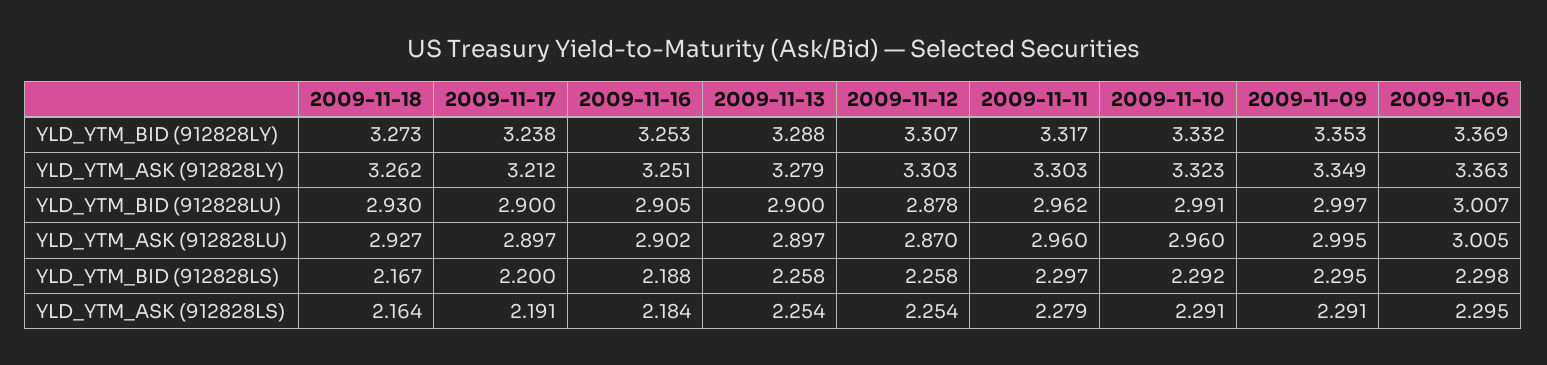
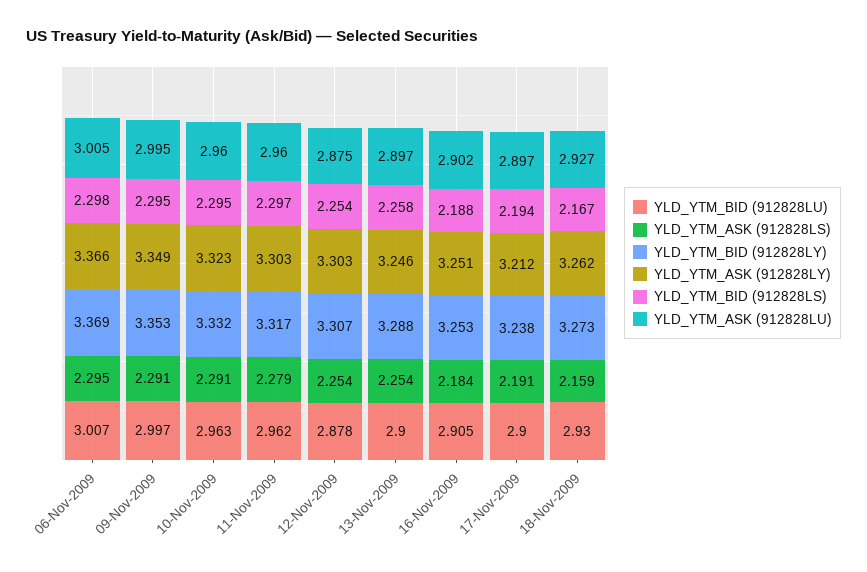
YLD_YTM_ASK (912828LY), 2009-11-13: 3.279 -> 3.246
YLD_YTM_ASK (912828LY), 2009-11-06: 3.363 -> 3.366
YLD_YTM_BID (912828LU), 2009-11-10: 2.991 -> 2.963
YLD_YTM_ASK (912828LU), 2009-11-12: 2.87 -> 2.875
YLD_YTM_BID (912828LS), 2009-11-17: 2.2 -> 2.194
YLD_YTM_BID (912828LS), 2009-11-12: 2.258 -> 2.254
YLD_YTM_BID (912828LS), 2009-11-10: 2.292 -> 2.295
YLD_YTM_ASK (912828LS), 2009-11-18: 2.164 -> 2.159

